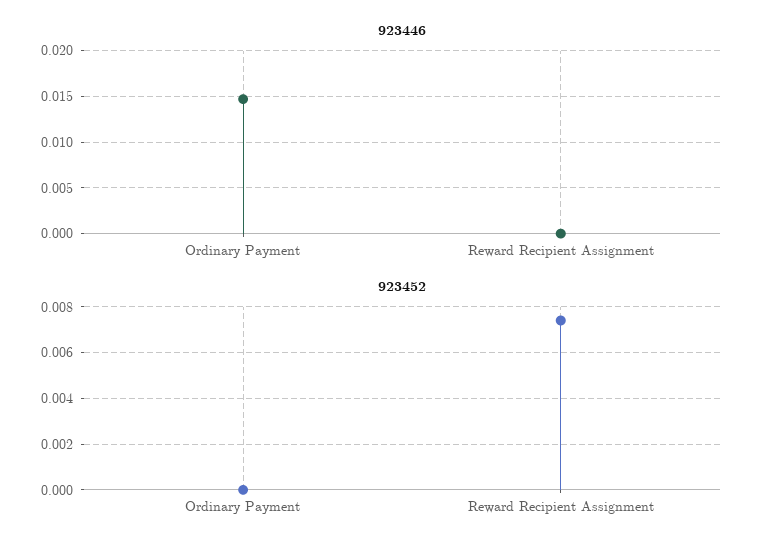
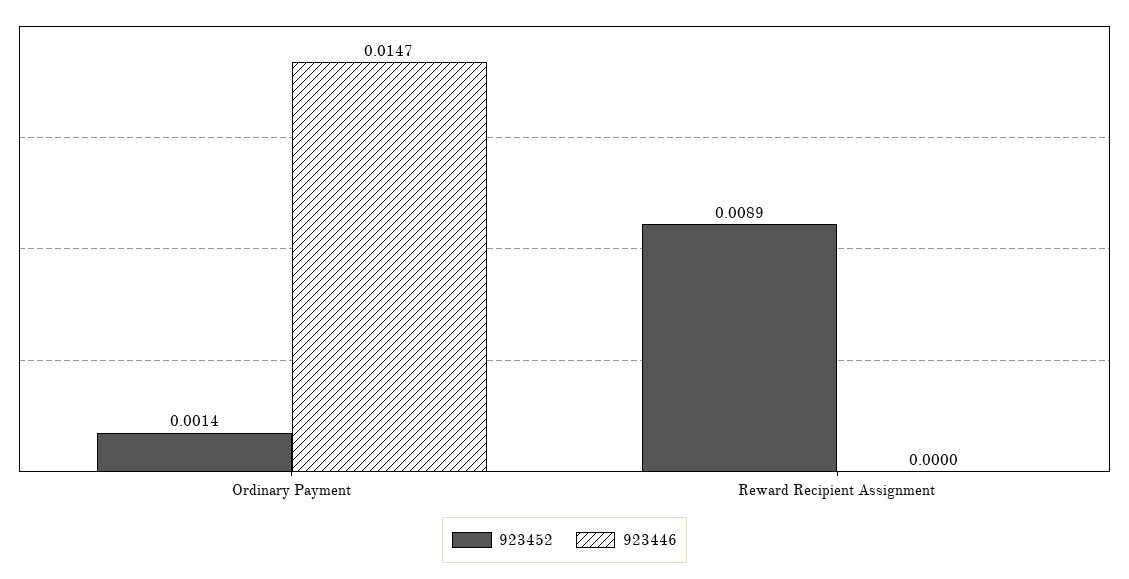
923452, Ordinary Payment: 0 -> 0.0014
923452, Reward Recipient Assignment: 0.0075 -> 0.0089

